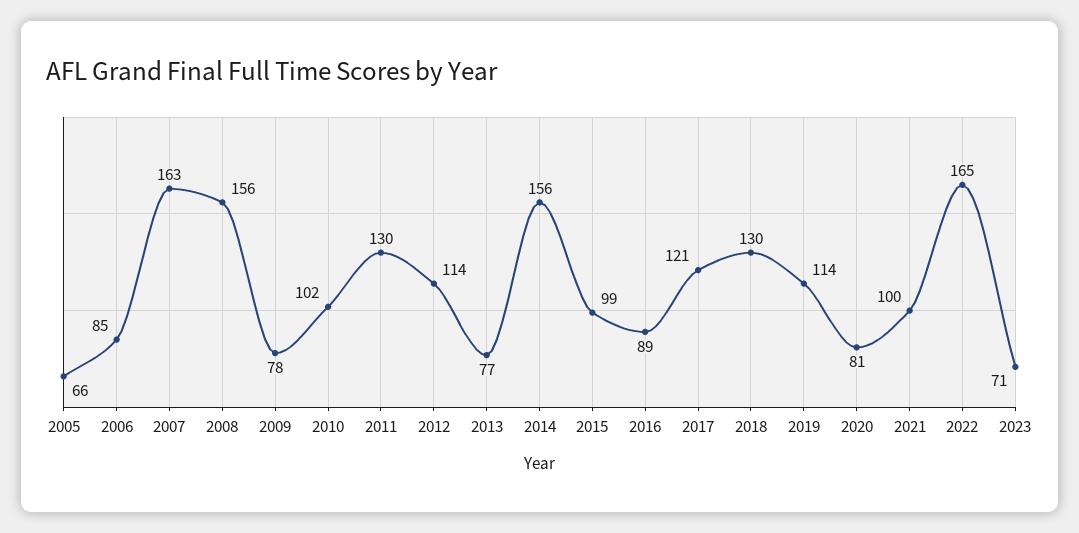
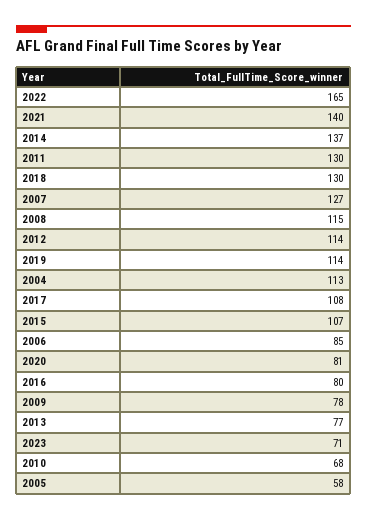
2005: 66 -> 58
2007: 163 -> 127
2008: 156 -> 115
2010: 102 -> 68
2014: 156 -> 137
2015: 99 -> 107
2016: 89 -> 80
2017: 121 -> 108
2021: 100 -> 140
2004: none -> 113

